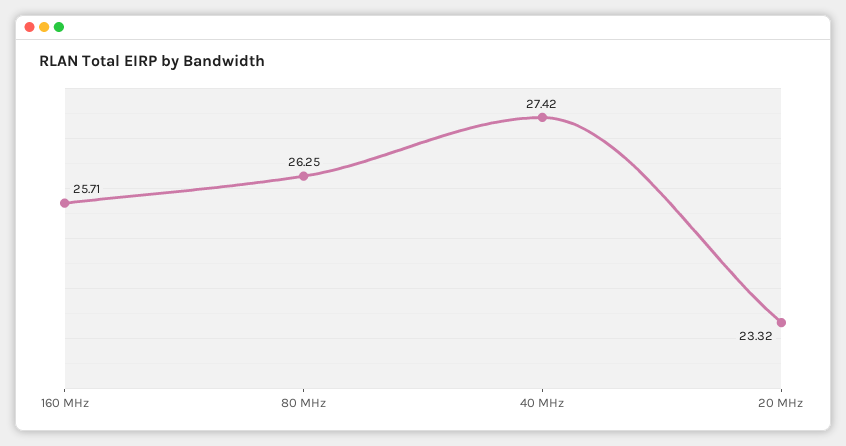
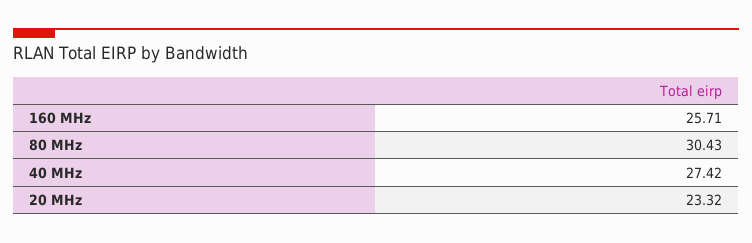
80 MHz: 26.25 -> 30.43

